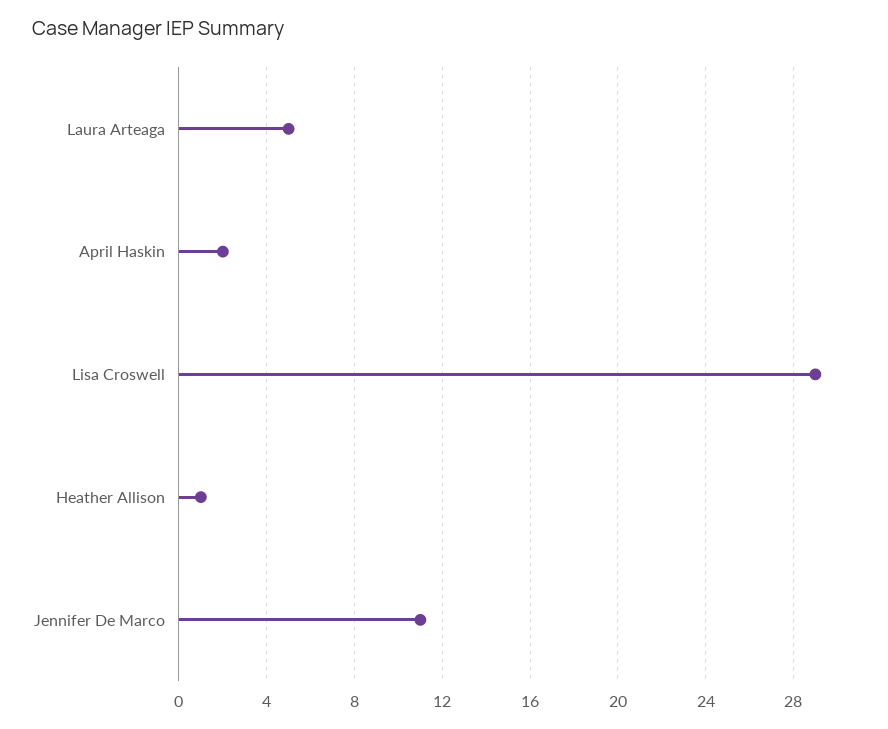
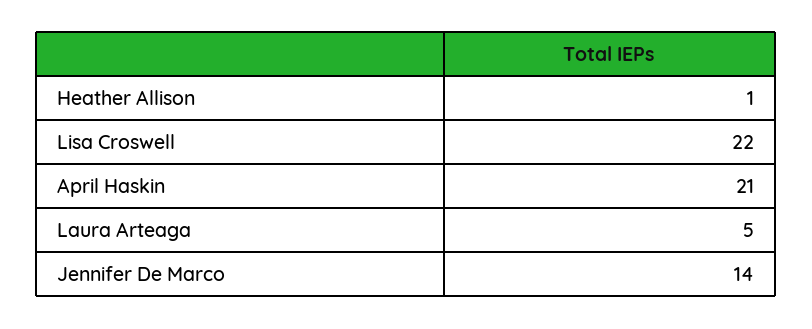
April Haskin: 2 -> 21
Lisa Croswell: 29 -> 22
Jennifer De Marco: 11 -> 14

